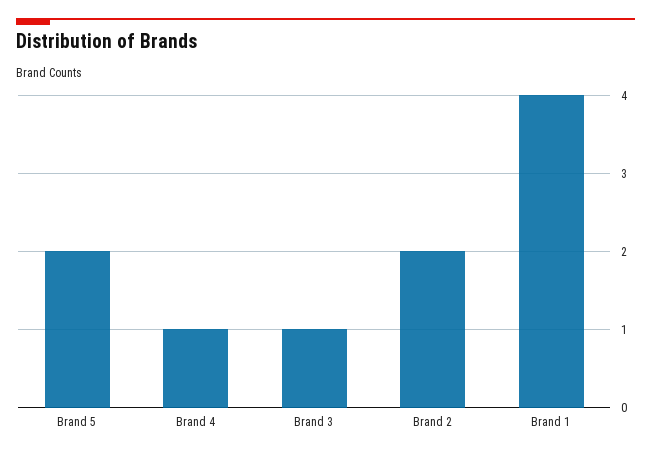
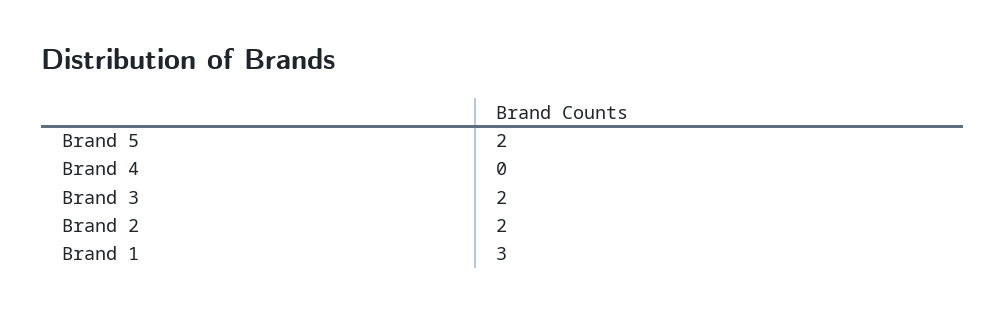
Brand 4: 1 -> 0
Brand 3: 1 -> 2
Brand 1: 4 -> 3

